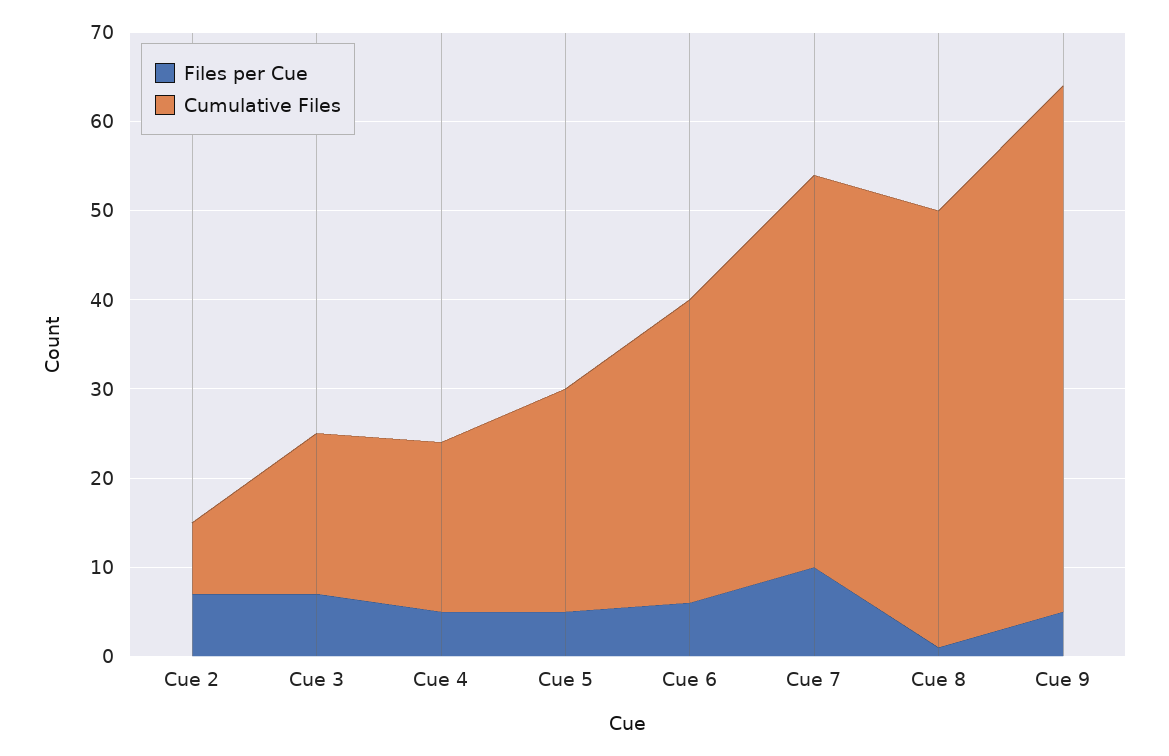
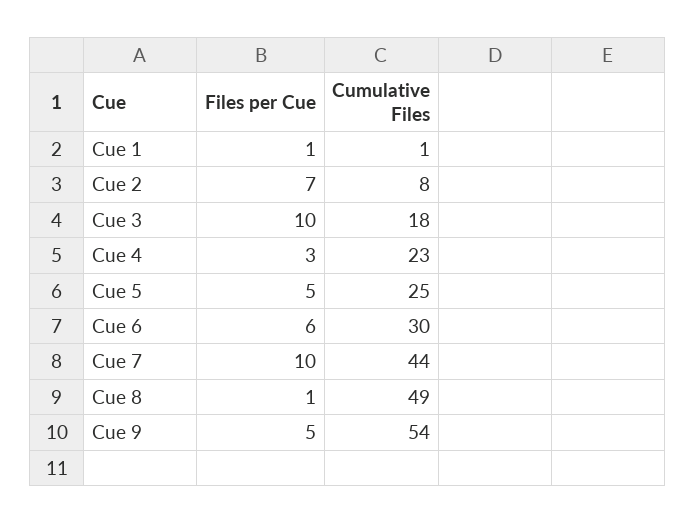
Files per Cue, Cue 3: 7 -> 10
Files per Cue, Cue 4: 5 -> 3
Cumulative Files, Cue 4: 19 -> 23
Cumulative Files, Cue 6: 34 -> 30
Cumulative Files, Cue 9: 59 -> 54
Files per Cue, Cue 1: none -> 1
Cumulative Files, Cue 1: none -> 1

